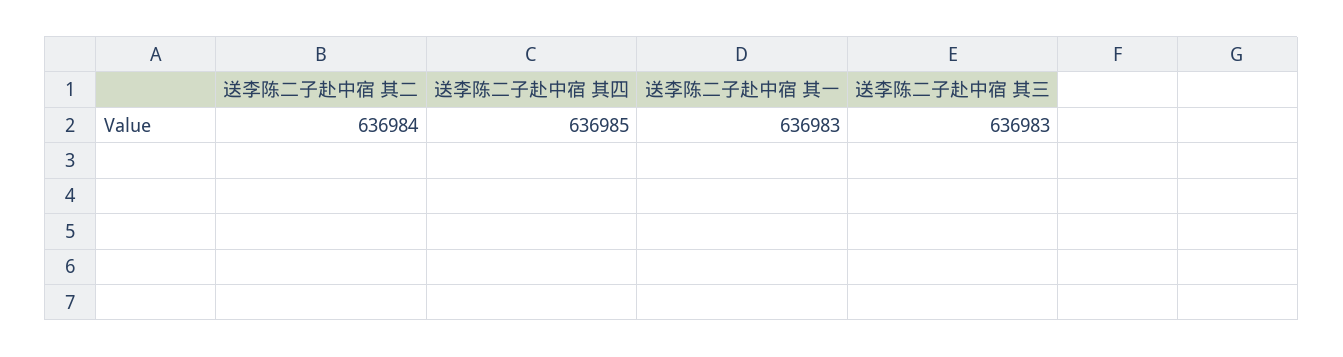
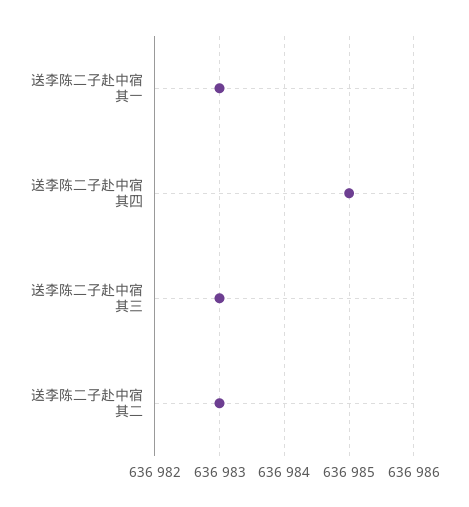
送李陈二子赴中宿 其二: 636984 -> 636983

